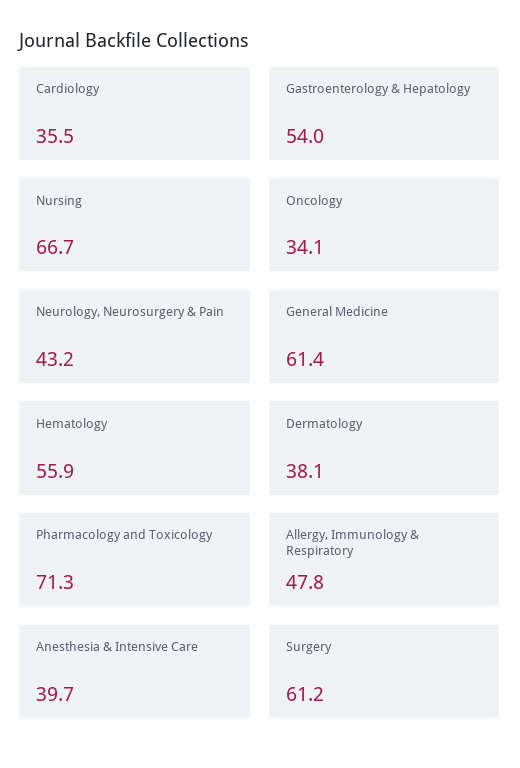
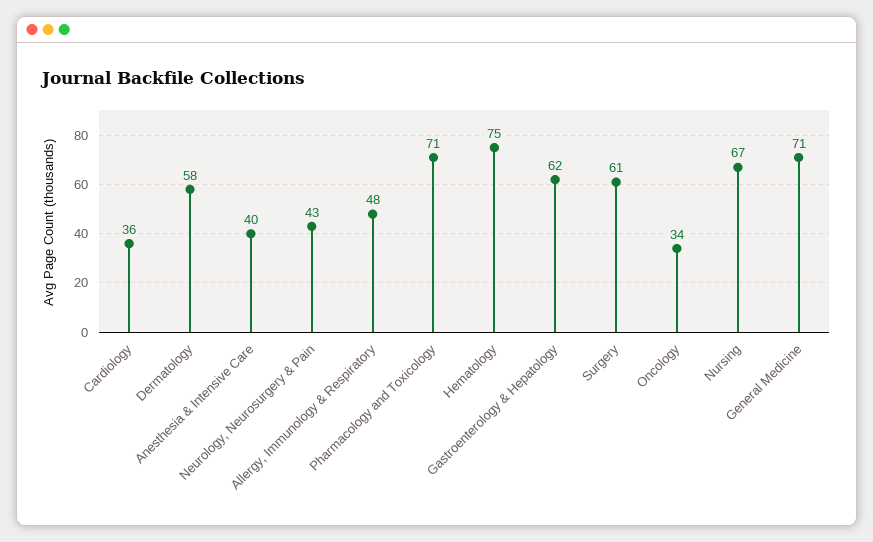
Gastroenterology & Hepatology: 54 -> 62
General Medicine: 61.4 -> 71
Hematology: 55.9 -> 75
Dermatology: 38.1 -> 58

